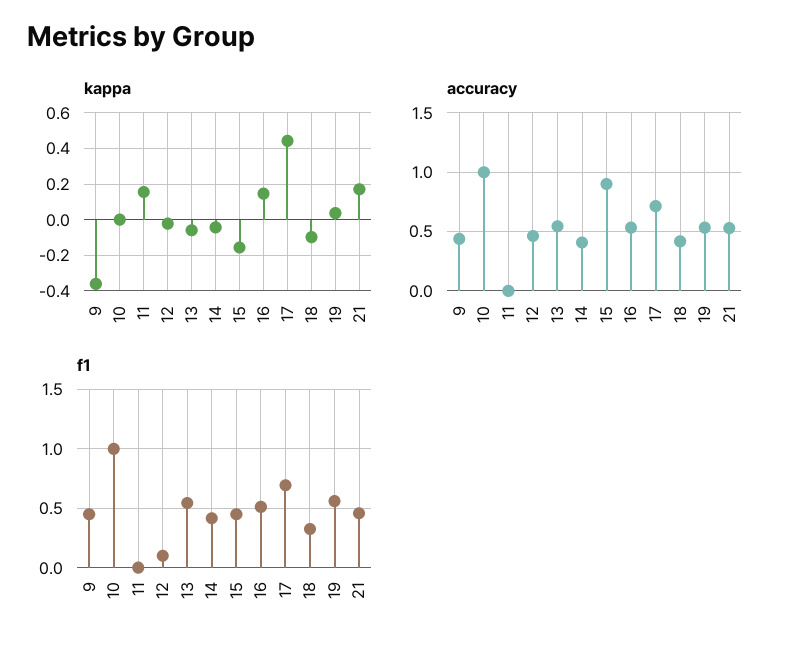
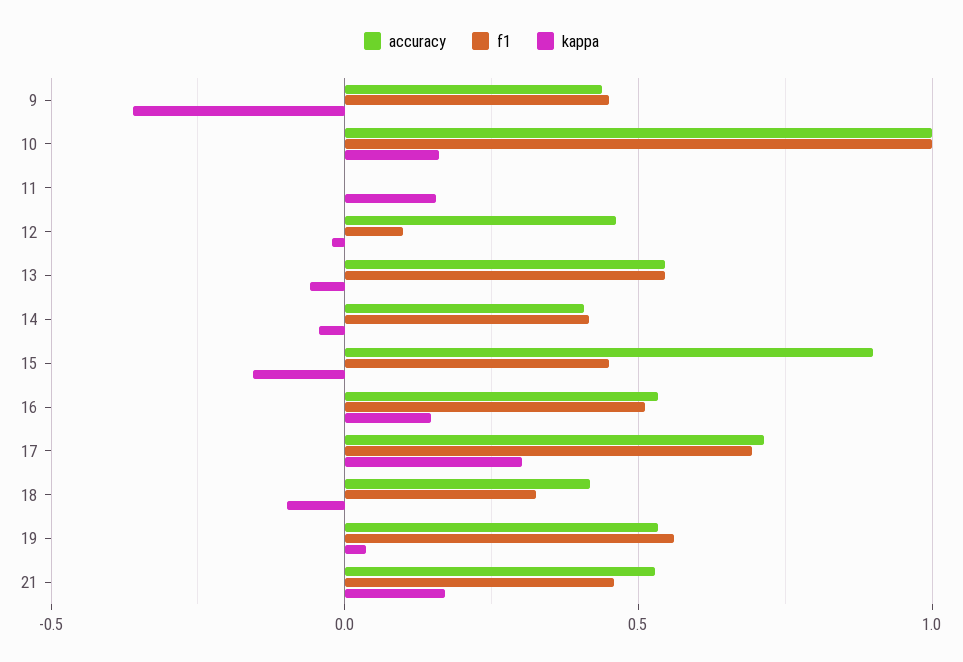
kappa, 10: 0 -> 0.15
kappa, 17: 0.45 -> 0.3

